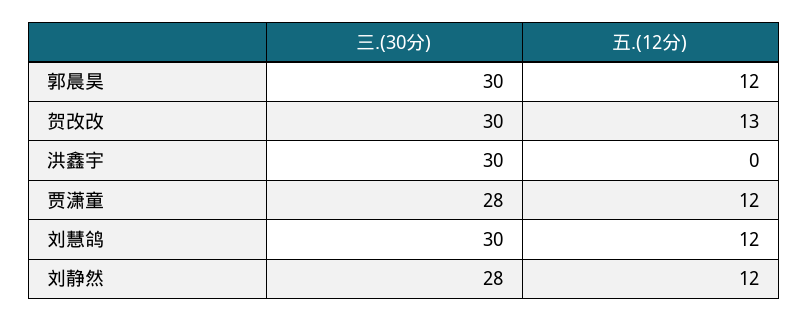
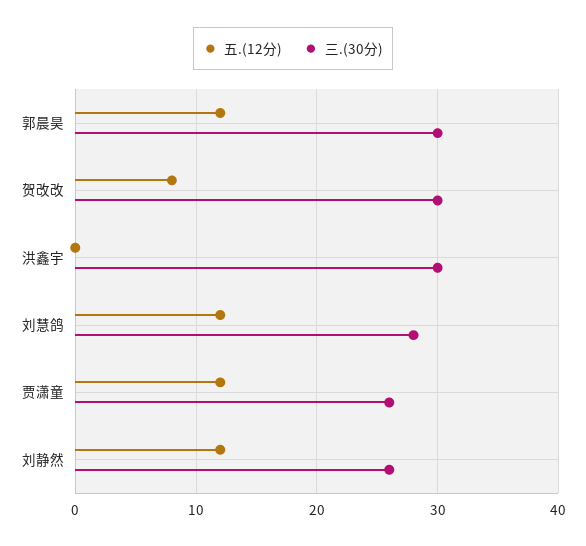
五.(12分), 贺改改: 13 -> 8
三.(30分), 贾潇童: 28 -> 26
三.(30分), 刘慧鸽: 30 -> 28
三.(30分), 刘静然: 28 -> 26

